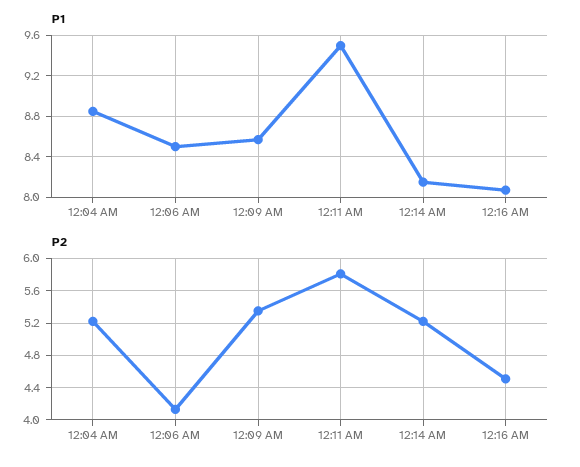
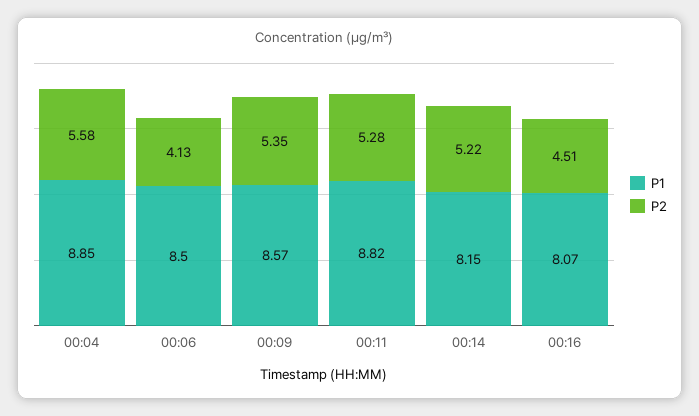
P1, 12:11 AM: 9.5 -> 8.82
P2, 12:04 AM: 5.2 -> 5.58
P2, 12:11 AM: 5.8 -> 5.28

